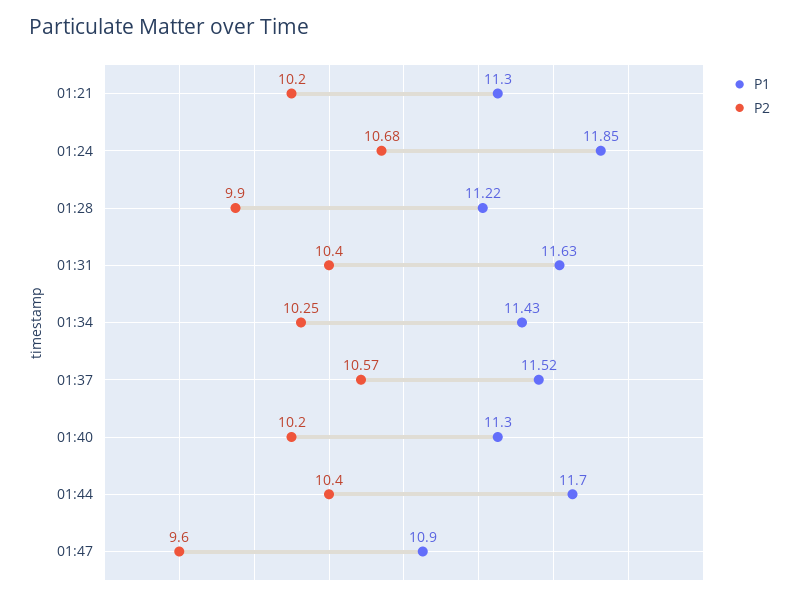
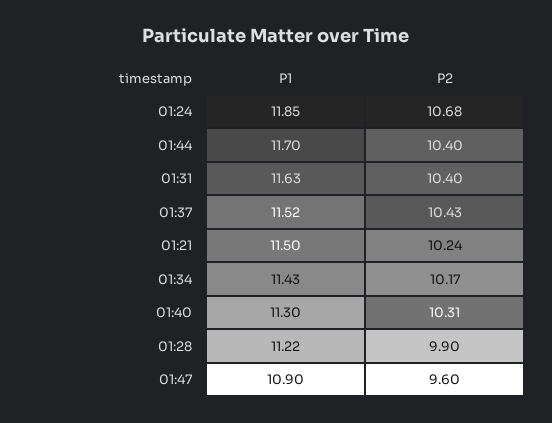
P1, 01:21: 11.3 -> 11.5
P2, 01:21: 10.2 -> 10.24
P2, 01:34: 10.25 -> 10.17
P2, 01:37: 10.57 -> 10.43
P2, 01:40: 10.2 -> 10.31

